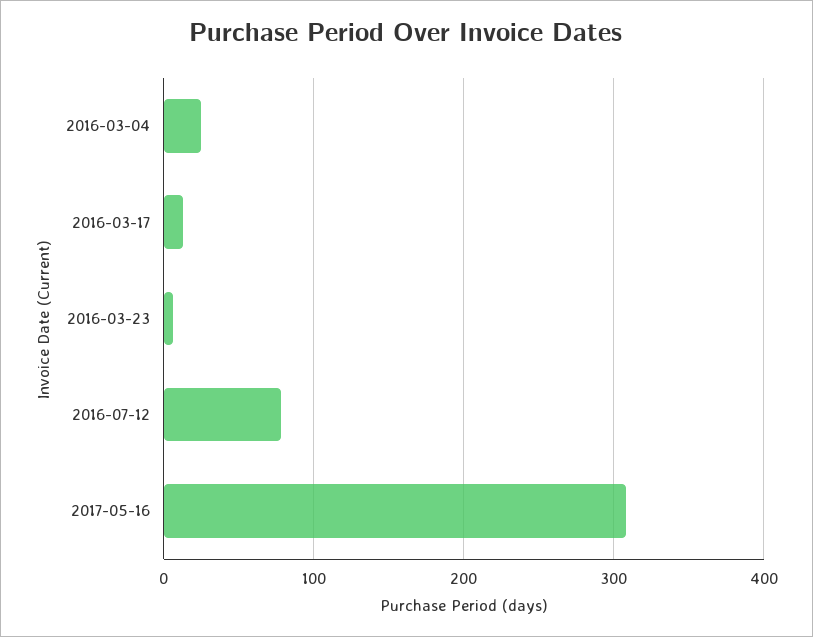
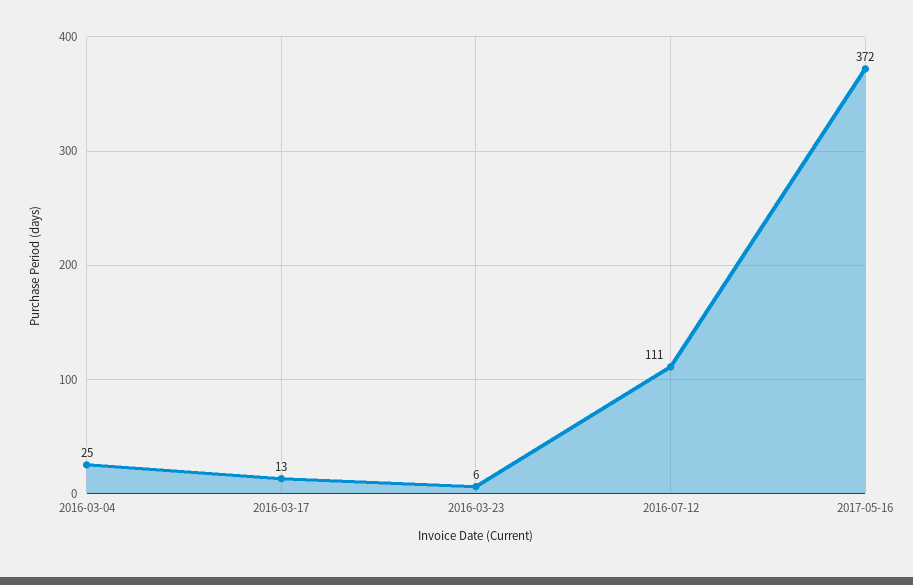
2016-07-12: 80 -> 111
2017-05-16: 310 -> 372

